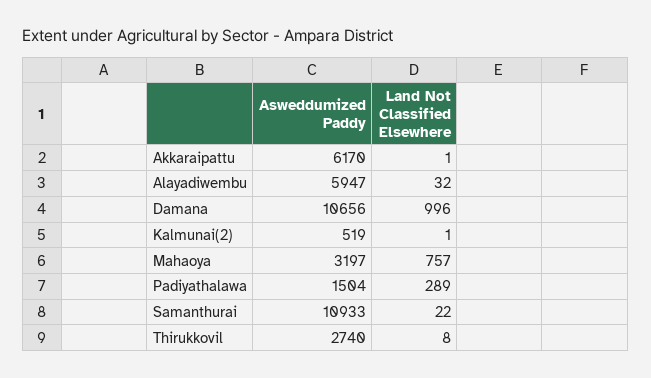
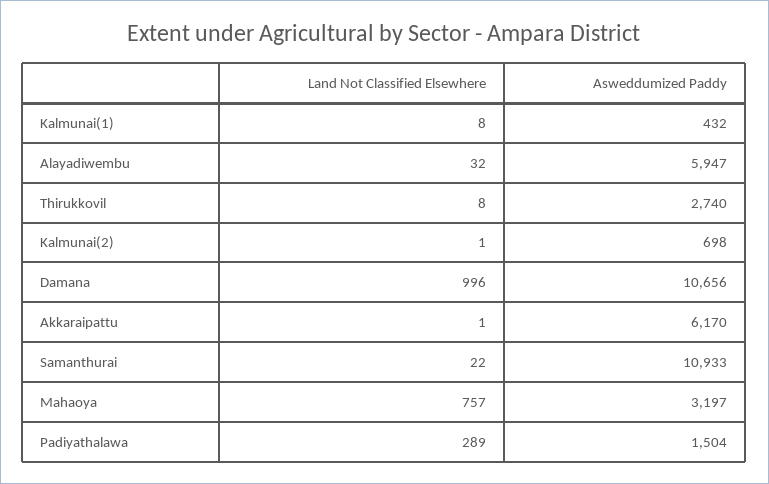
Asweddumized Paddy, Kalmunai(2): 519 -> 698
Land Not Classified Elsewhere, Kalmunai(1): none -> 8
Asweddumized Paddy, Kalmunai(1): none -> 432

